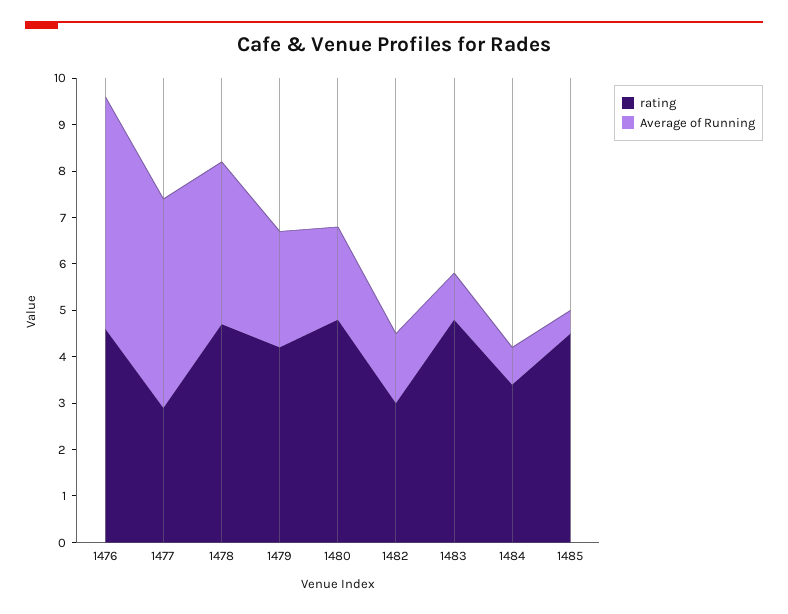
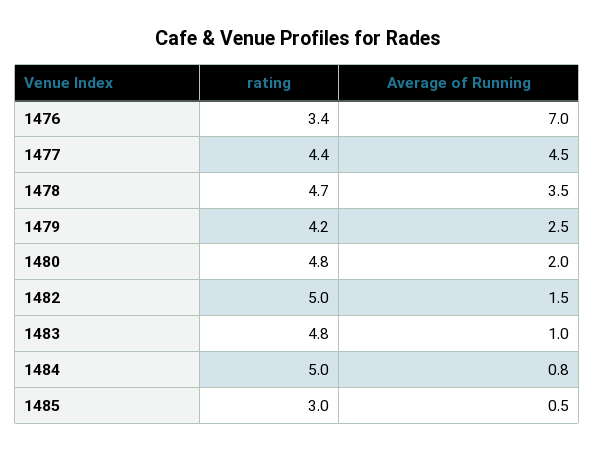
rating, 1476: 4.5 -> 3.4
Average of Running, 1476: 5 -> 7
rating, 1477: 3 -> 4.4
rating, 1482: 3 -> 5
rating, 1484: 3.5 -> 5
rating, 1485: 4.5 -> 3

